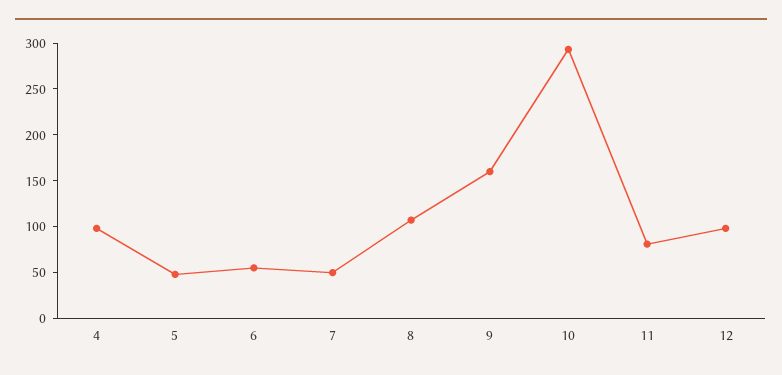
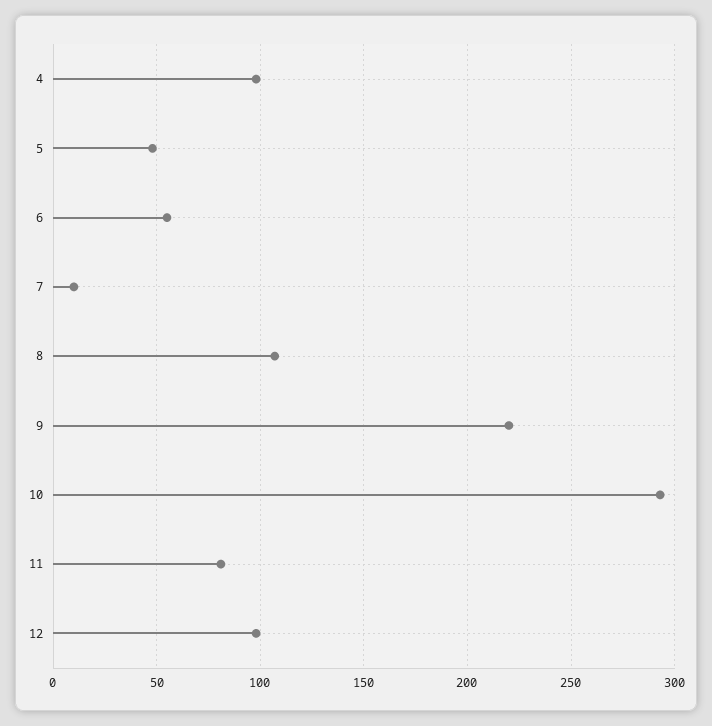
7: 50 -> 10
9: 160 -> 220

